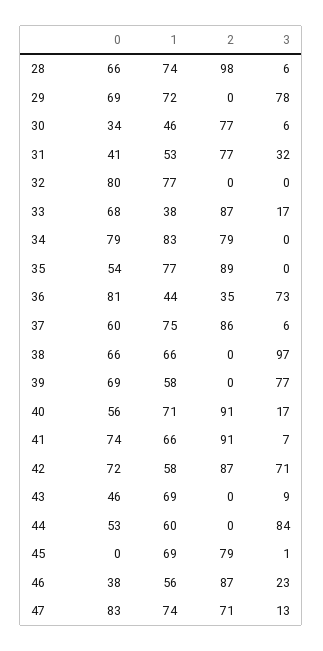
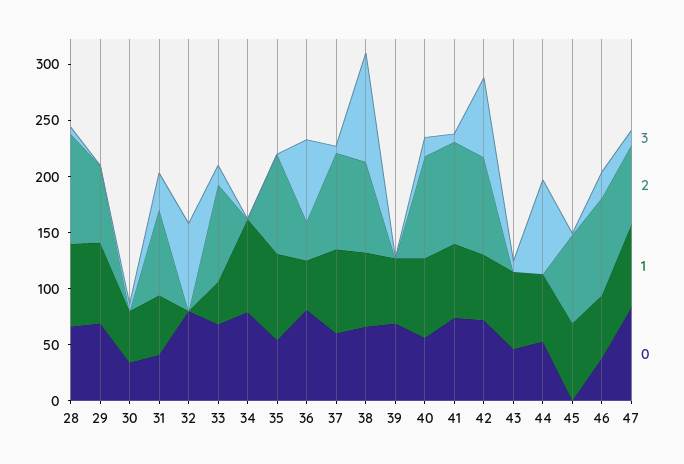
2, 29: 0 -> 70
3, 29: 78 -> 0
2, 30: 77 -> 0
1, 32: 77 -> 0
3, 32: 0 -> 80
2, 34: 79 -> 0
2, 38: 0 -> 80
3, 39: 77 -> 0

